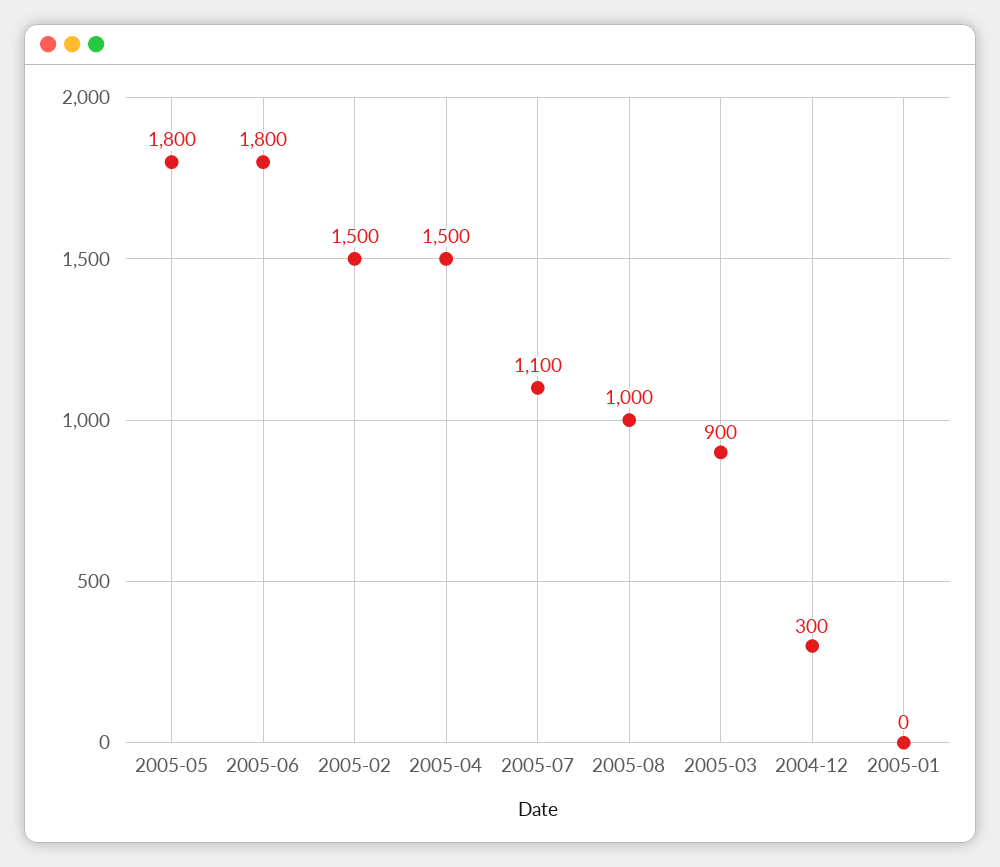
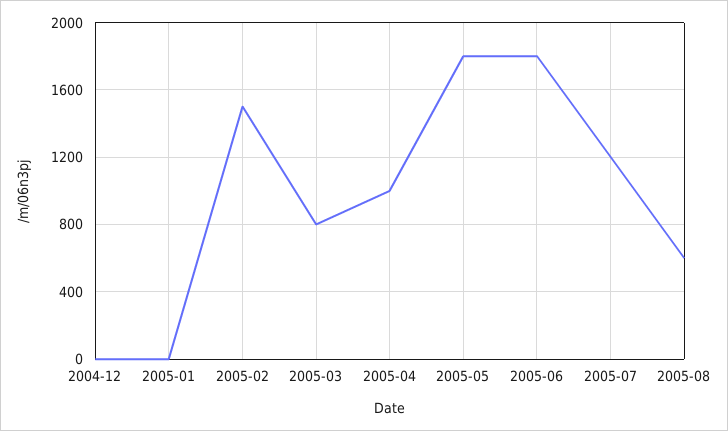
2005-04: 1500 -> 1000
2005-07: 1100 -> 1200
2005-08: 1000 -> 600
2005-03: 900 -> 800
2004-12: 300 -> 0

